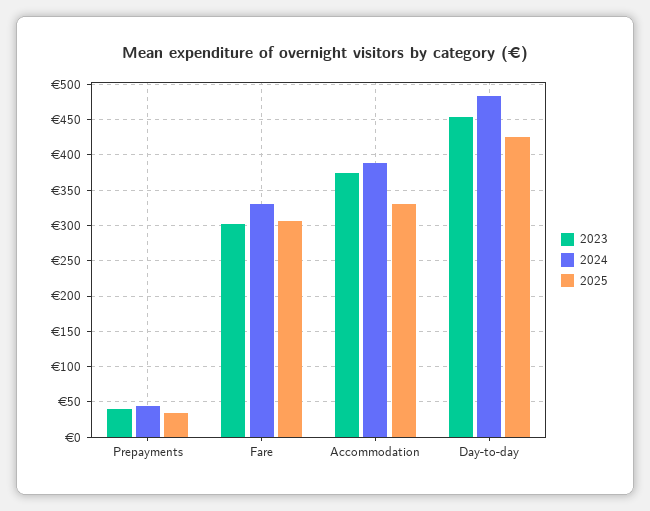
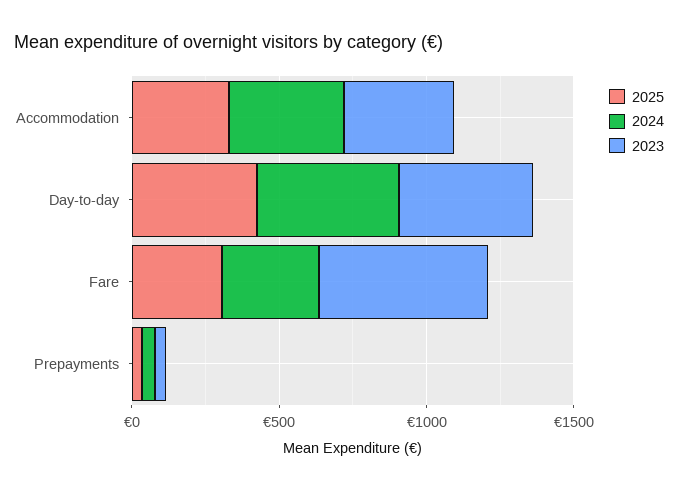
2023, Fare: 300 -> 600

